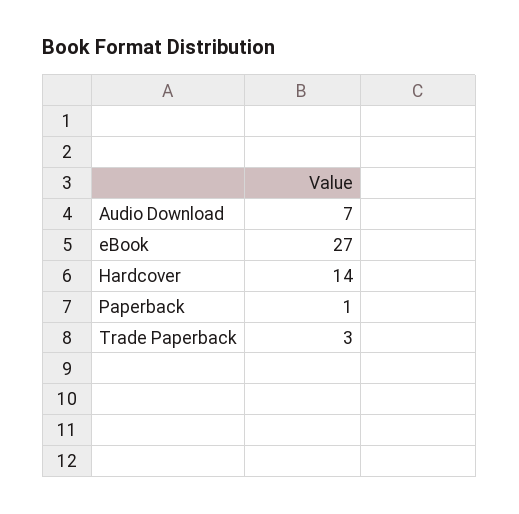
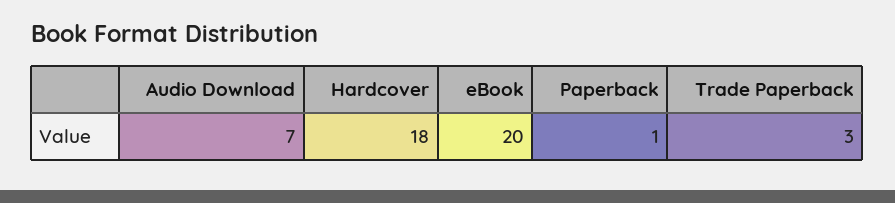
eBook: 27 -> 20
Hardcover: 14 -> 18

